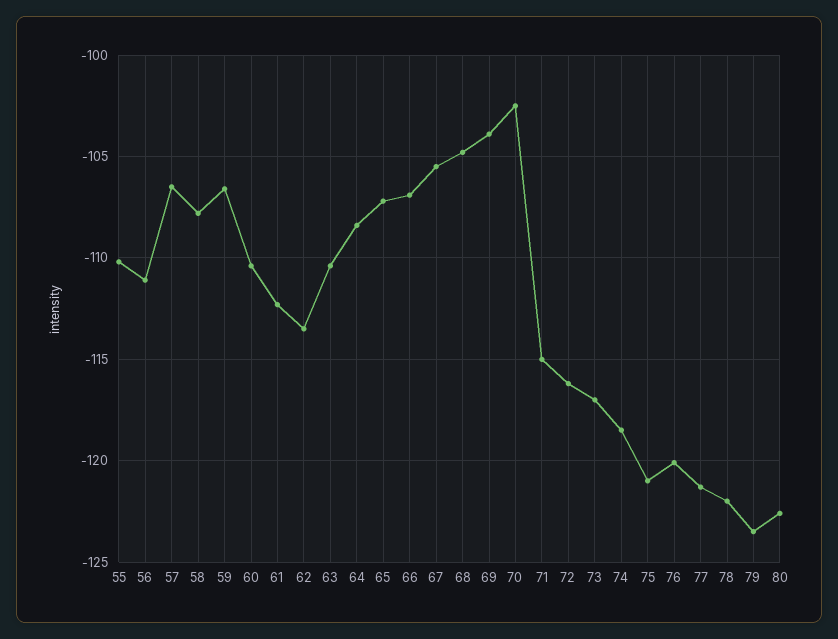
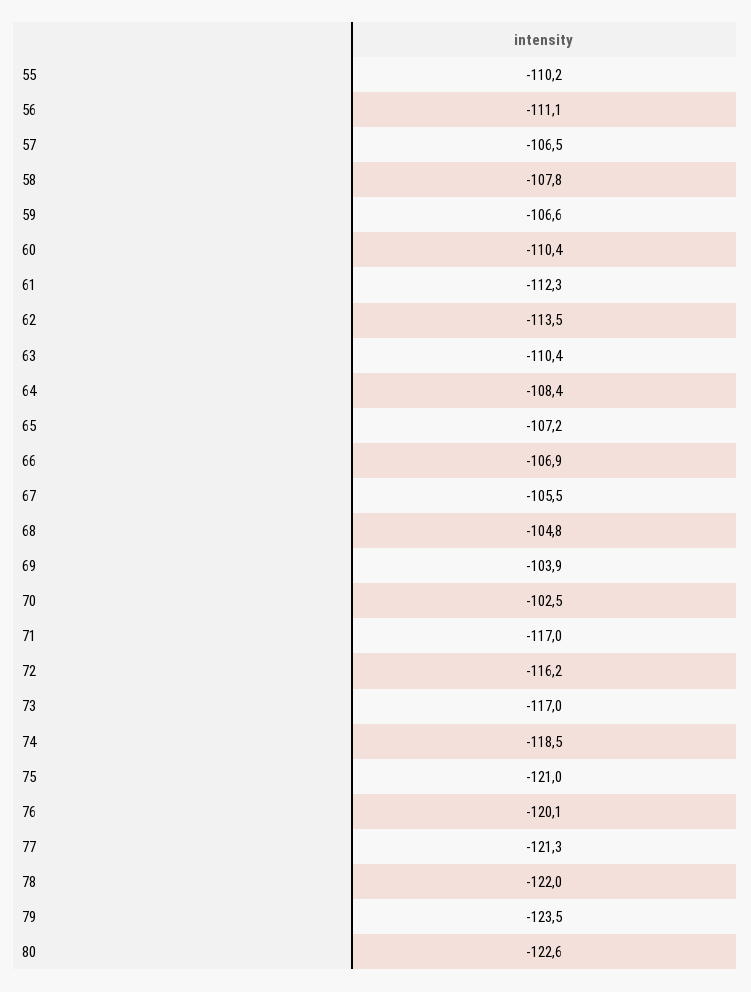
71: -115 -> -117

